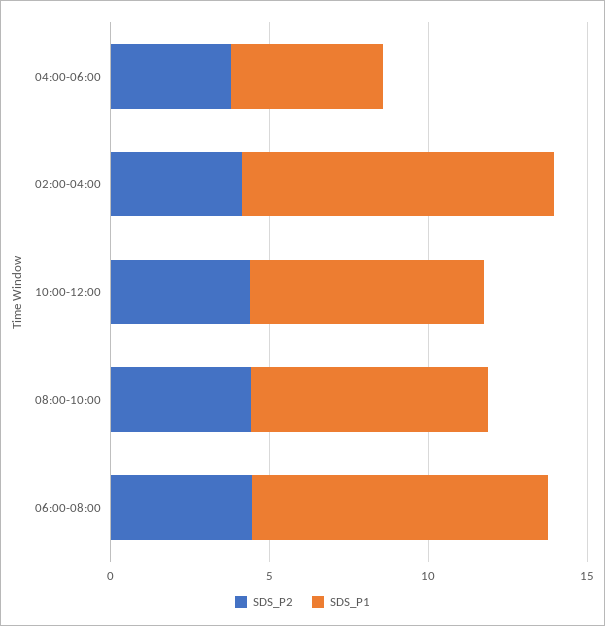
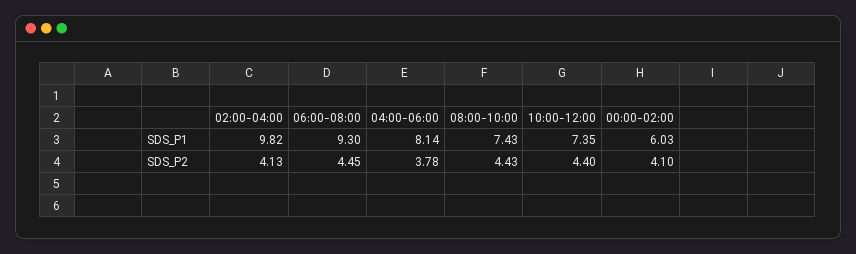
SDS_P1, 04:00-06:00: 5 -> 8.14
SDS_P1, 00:00-02:00: none -> 6.03
SDS_P2, 00:00-02:00: none -> 4.1

